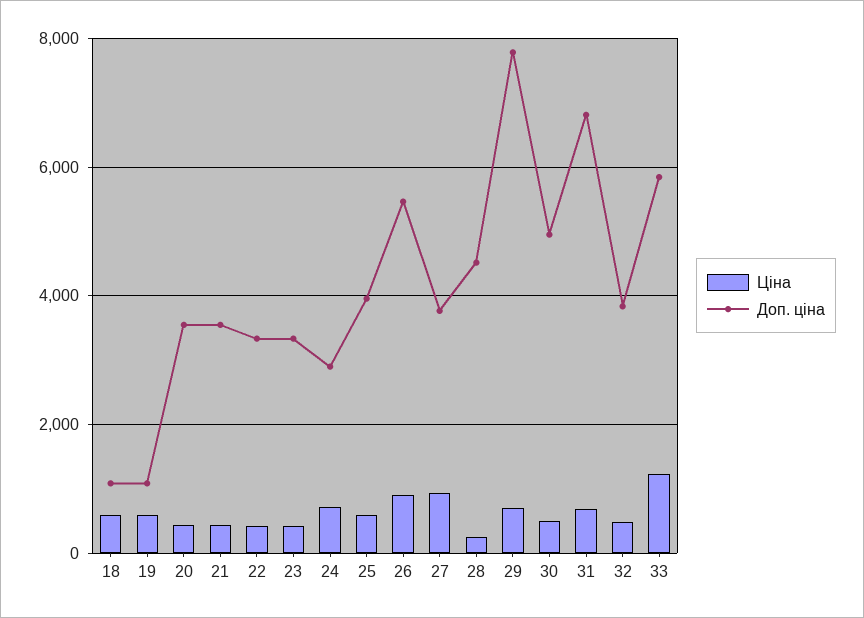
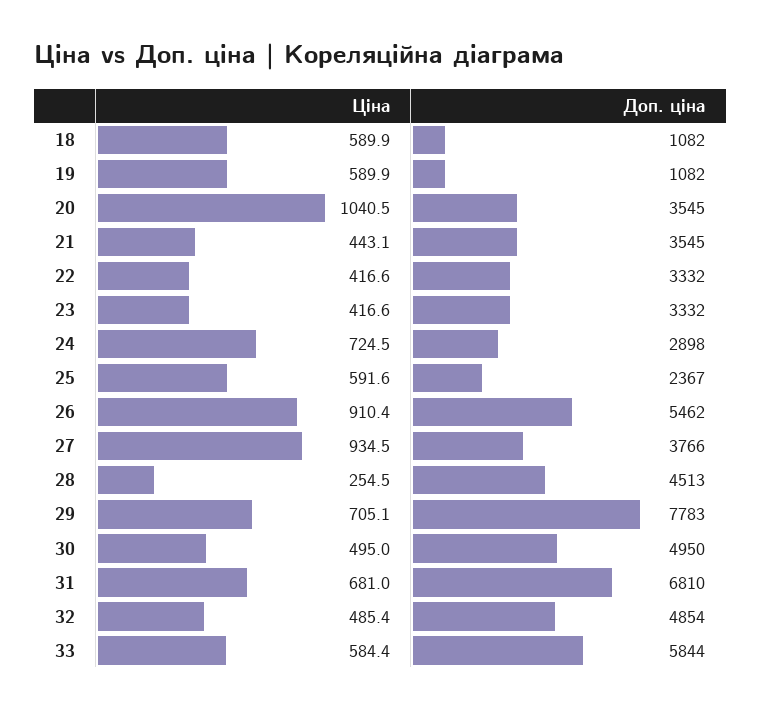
Ціна, 20: 400 -> 1040.5
Доп. ціна, 25: 4000 -> 2367
Доп. ціна, 32: 3800 -> 4854
Ціна, 33: 1200 -> 584.4

